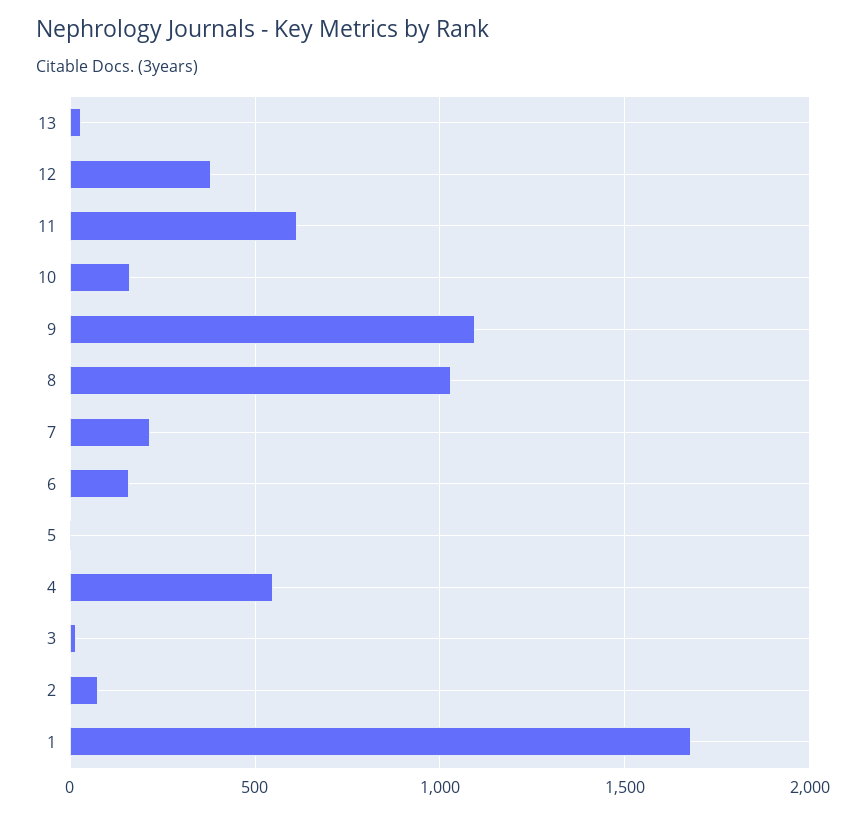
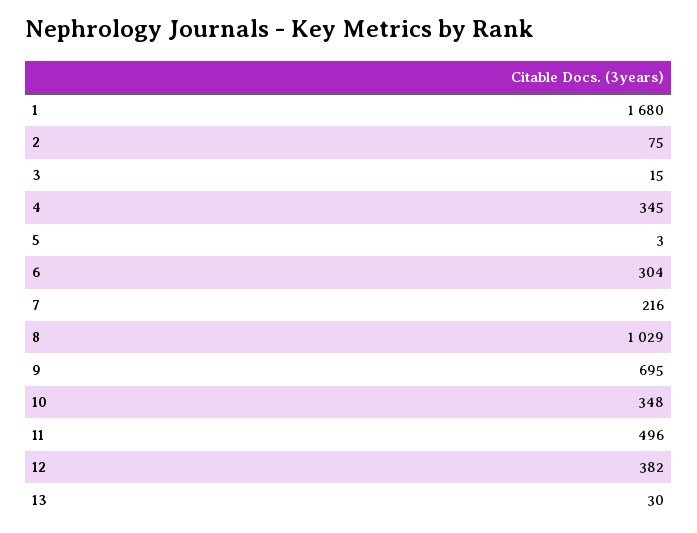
11: 600 -> 496
10: 150 -> 348
9: 1100 -> 695
6: 150 -> 304
4: 550 -> 345

